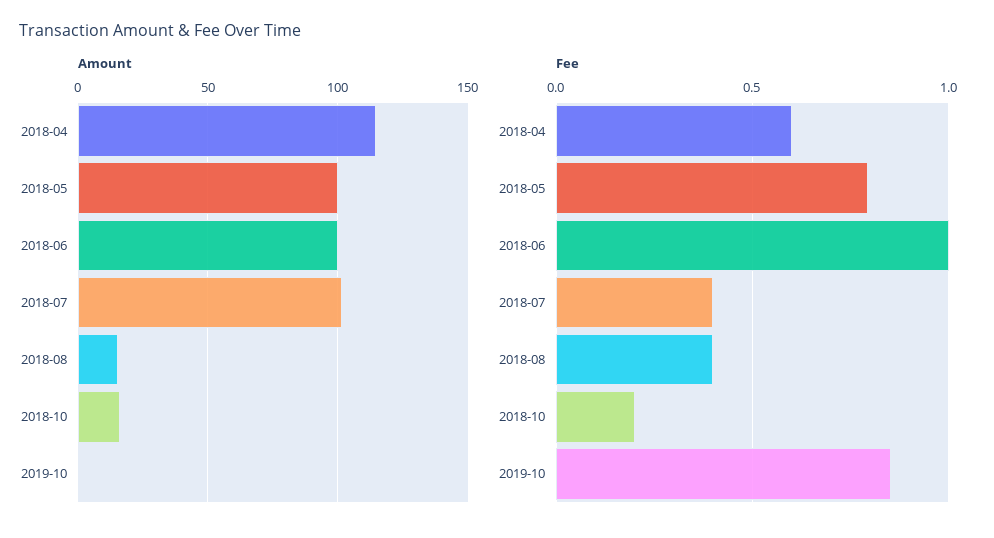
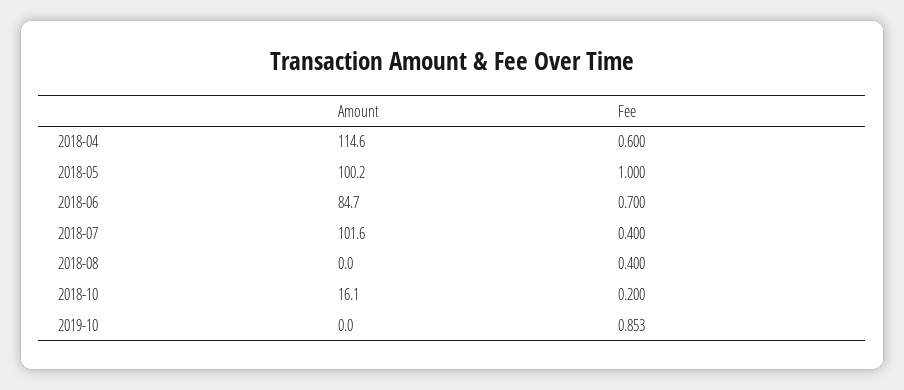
Amount, 2018-06: 100 -> 84.7
Amount, 2018-08: 15 -> 0
Fee, 2018-05: 0.8 -> 1
Fee, 2018-06: 1 -> 0.7

